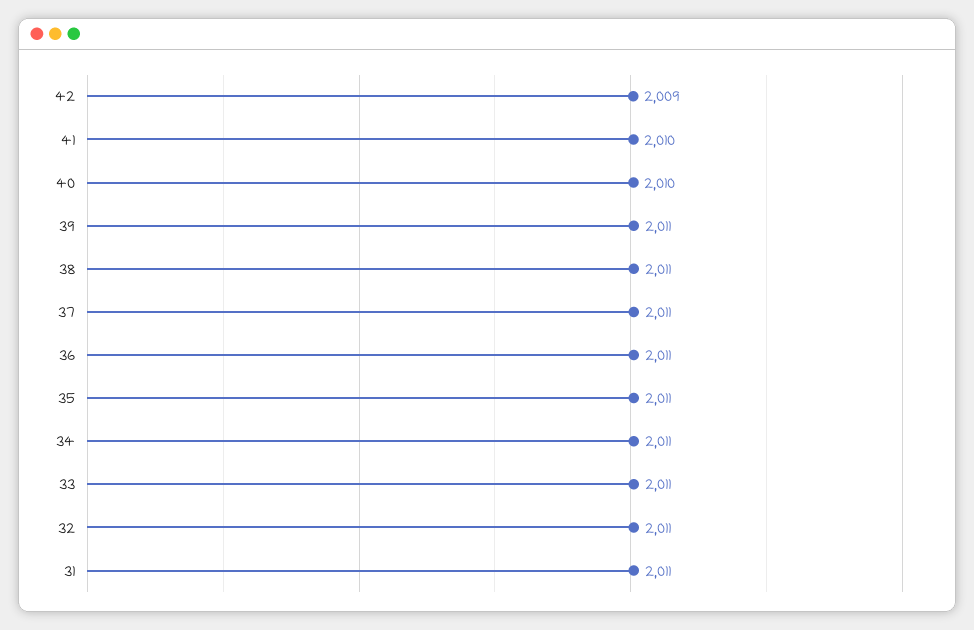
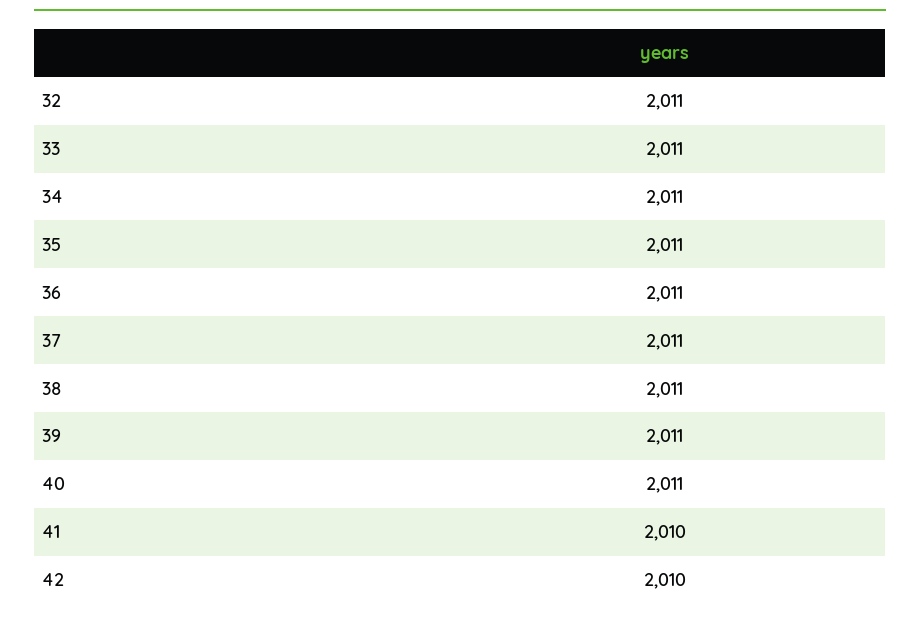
42: 2009 -> 2010
40: 2010 -> 2011
31: 2011 -> none

